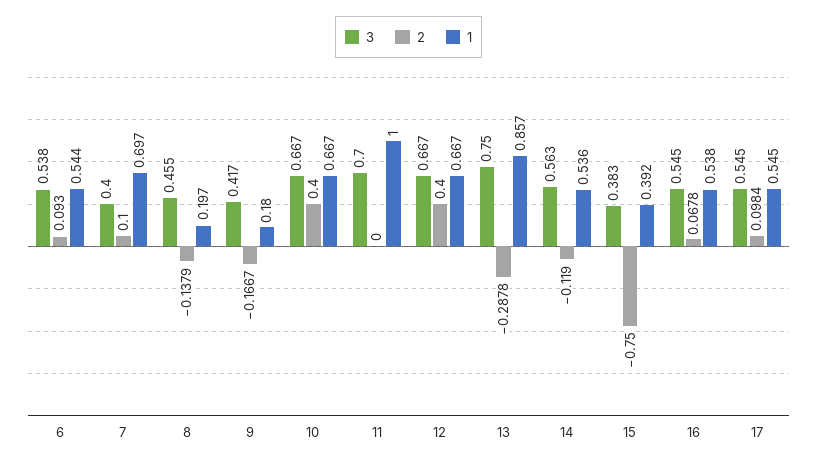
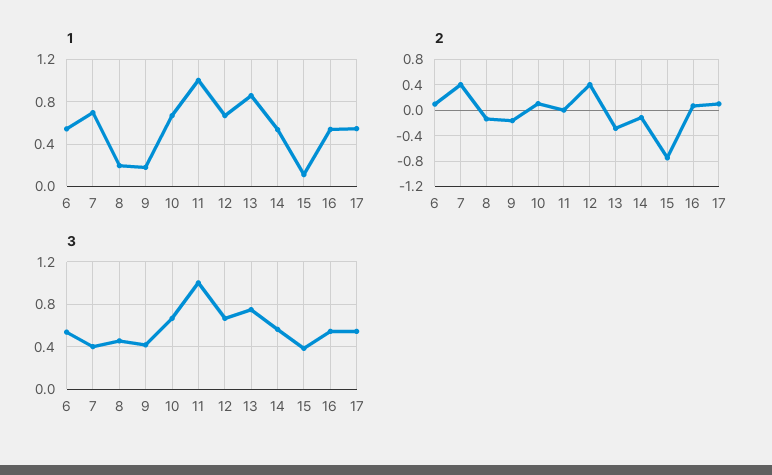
2, 7: 0.1 -> 0.4
2, 10: 0.4 -> 0.1
3, 11: 0.7 -> 1
1, 15: 0.392 -> 0.1

